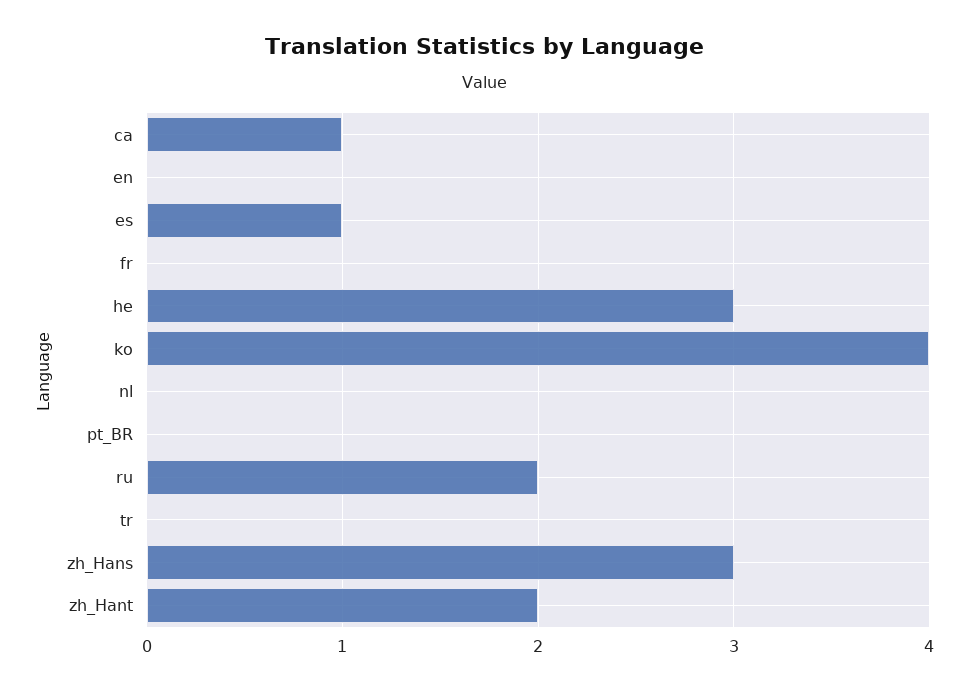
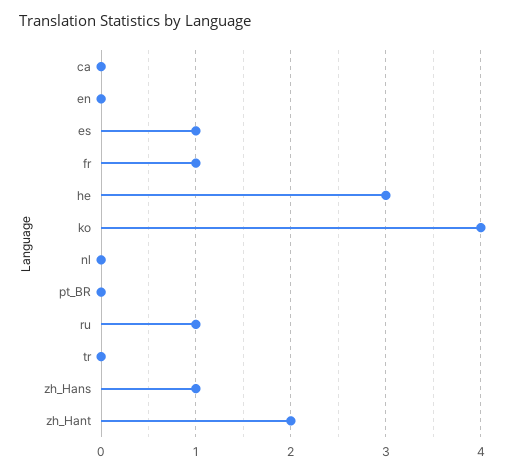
ca: 1 -> 0
fr: 0 -> 1
ru: 2 -> 1
zh_Hans: 3 -> 1

